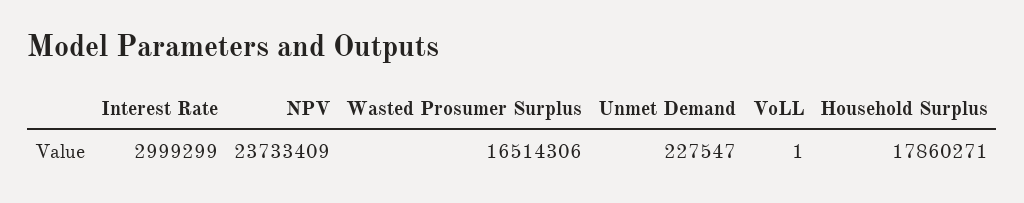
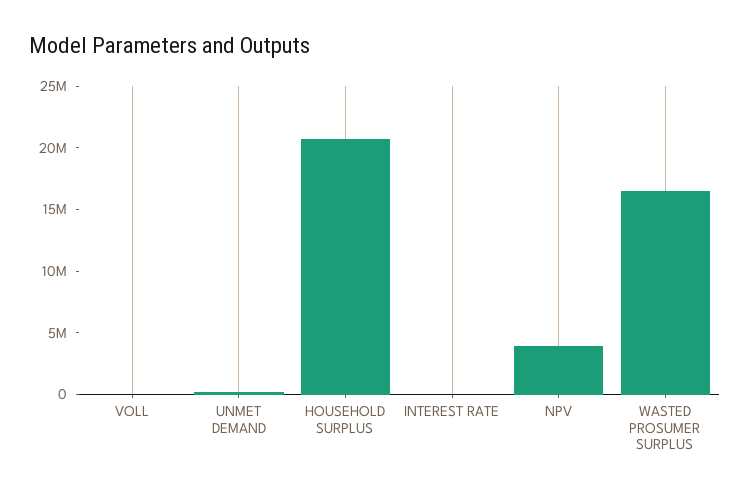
Interest Rate: 2999299 -> 0
NPV: 23733409 -> 4000000
Household Surplus: 17860271 -> 21000000

